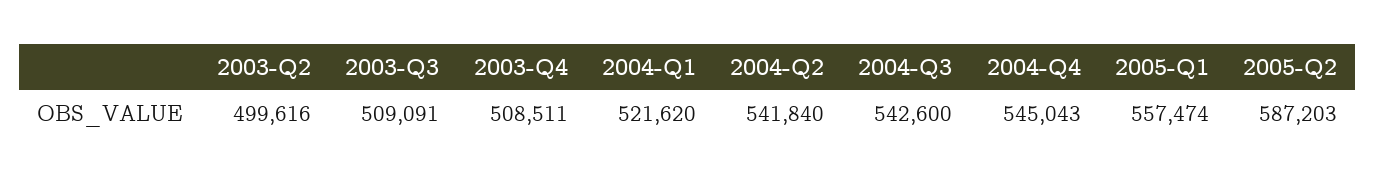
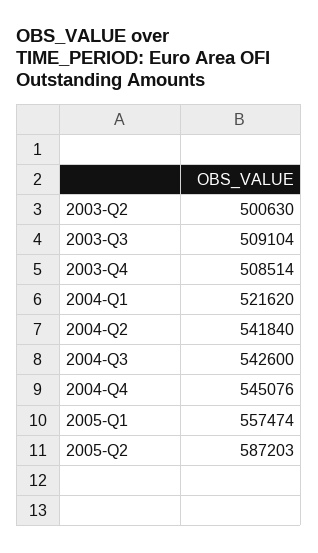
2003-Q2: 499616 -> 500630
2003-Q3: 509091 -> 509104
2003-Q4: 508511 -> 508514
2004-Q4: 545043 -> 545076

